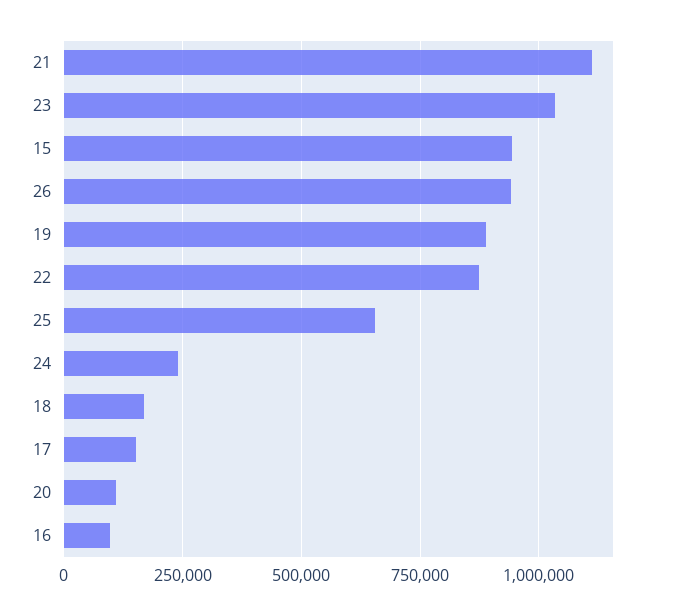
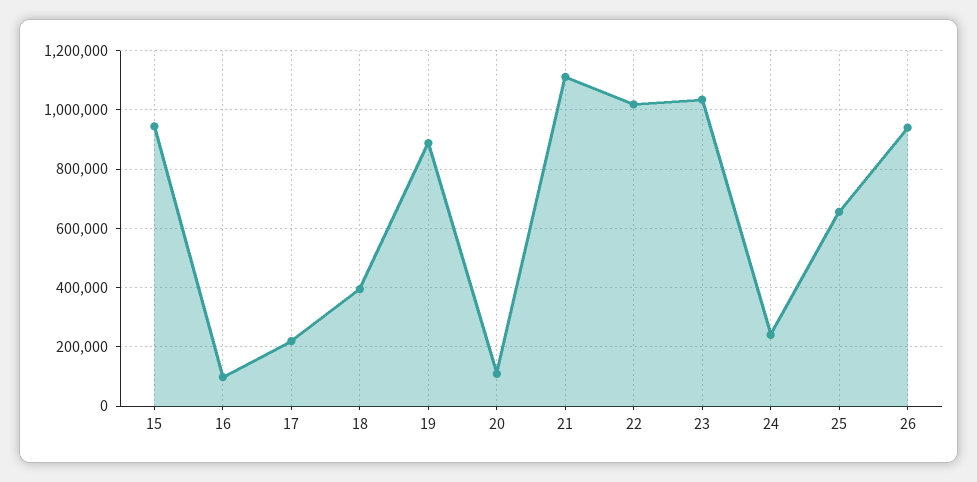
22: 875000 -> 1025000
18: 175000 -> 400000
17: 150000 -> 225000

